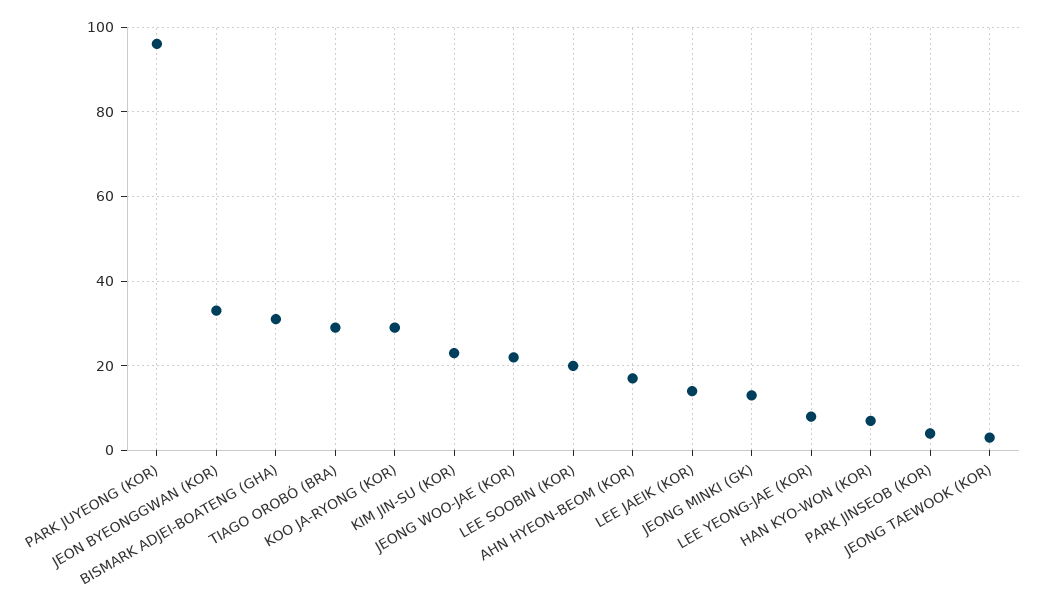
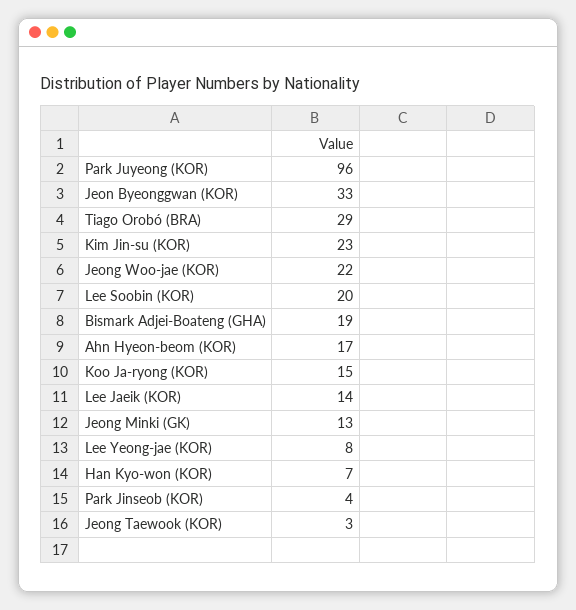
BISMARK ADJEI-BOATENG (GHA): 30 -> 19
KOO JA-RYONG (KOR): 30 -> 15

